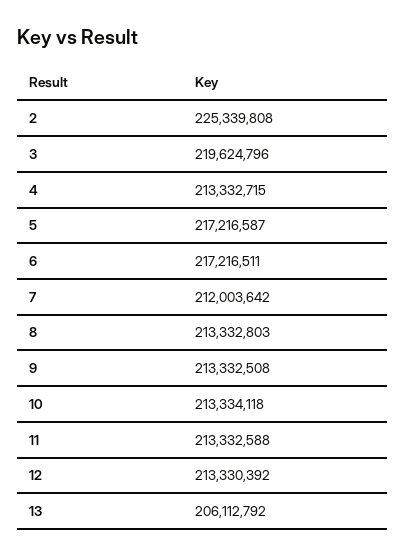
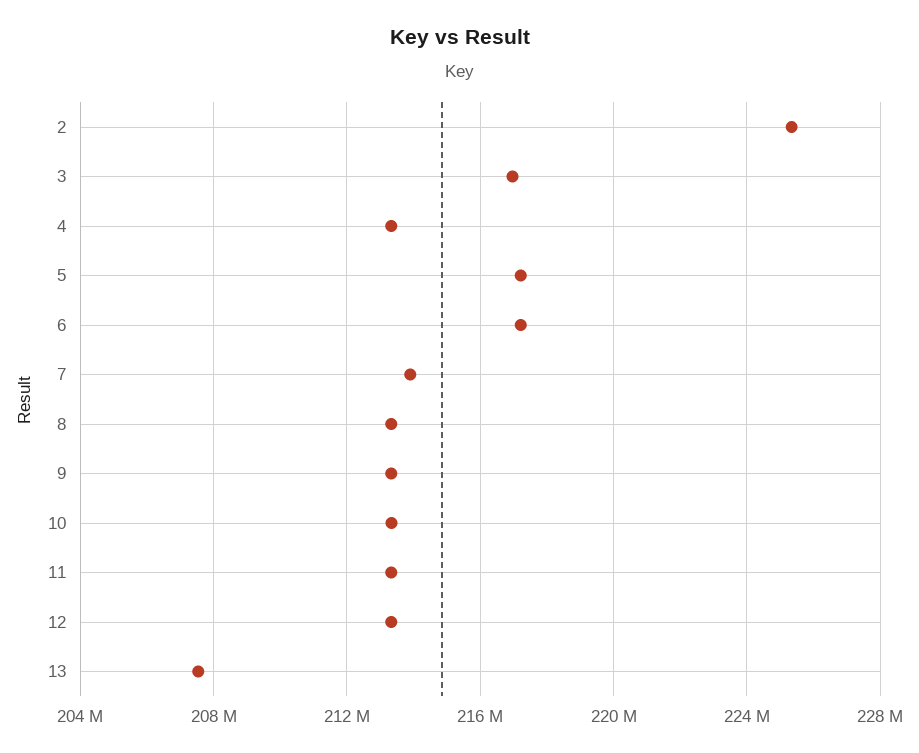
3: 219624796 -> 217000000
7: 212003642 -> 214000000
13: 206112792 -> 207500000

